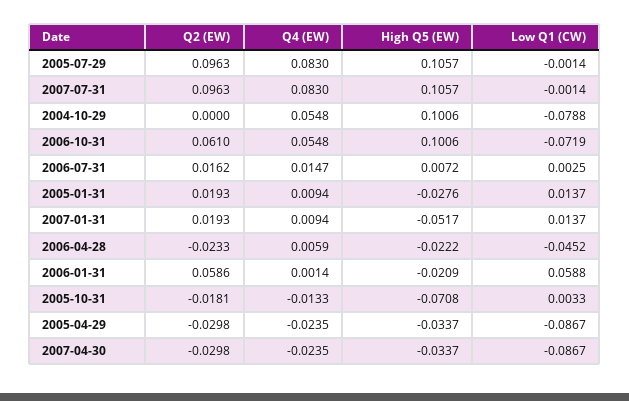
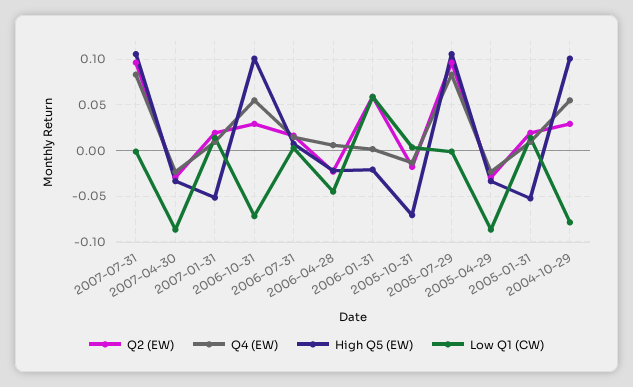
Q2 (EW), 2004-10-29: 0 -> 0.03
Q2 (EW), 2006-10-31: 0.061 -> 0.03
High Q5 (EW), 2005-01-31: -0.0276 -> -0.05

